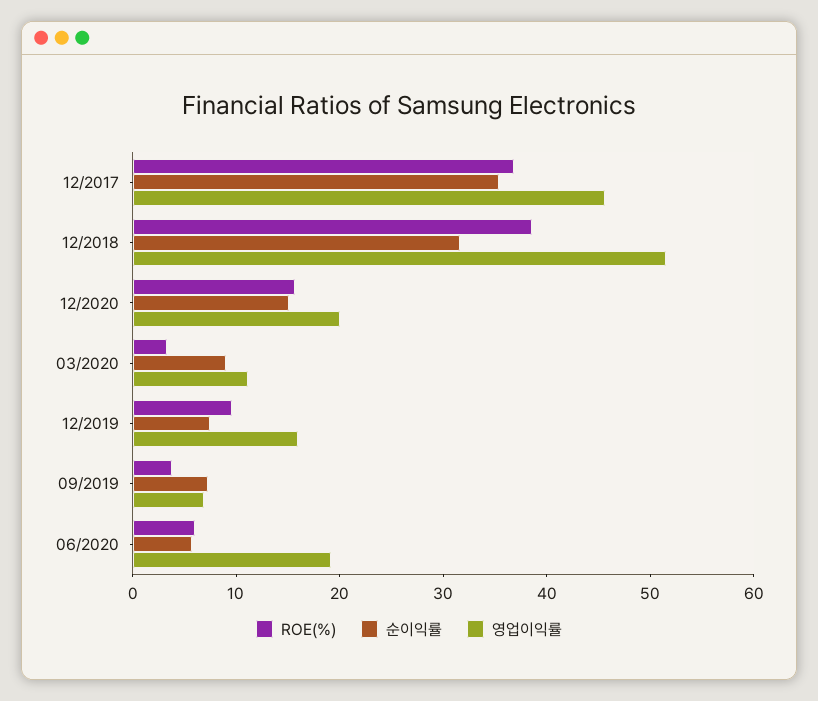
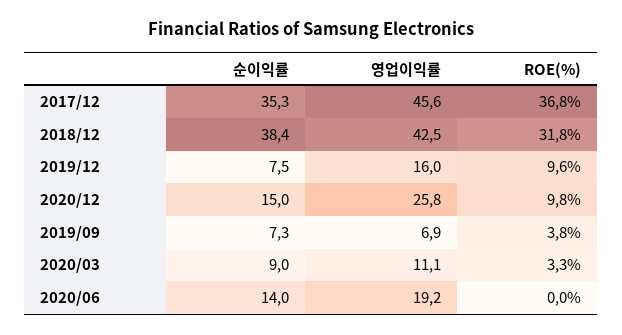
ROE(%), 12/2018: 38 -> 31.8
순이익률, 12/2018: 32 -> 38.4
영업이익률, 12/2018: 52 -> 42.5
ROE(%), 12/2020: 16 -> 9.8
영업이익률, 12/2020: 20 -> 25.8
ROE(%), 06/2020: 6 -> 0
순이익률, 06/2020: 6 -> 14

